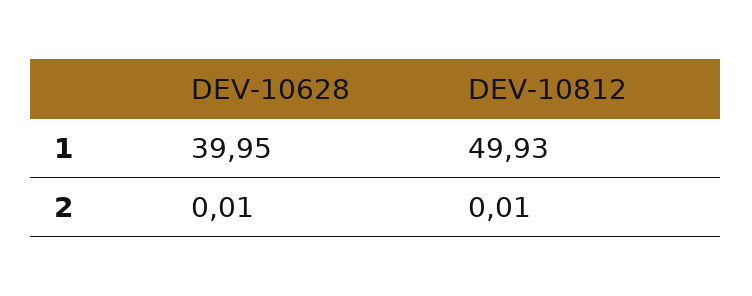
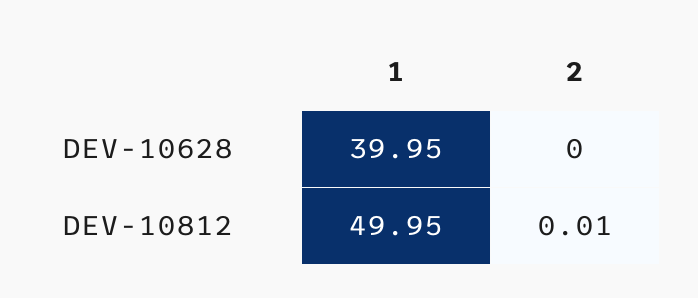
DEV-10812, 1: 49.93 -> 49.95
DEV-10628, 2: 0.01 -> 0

